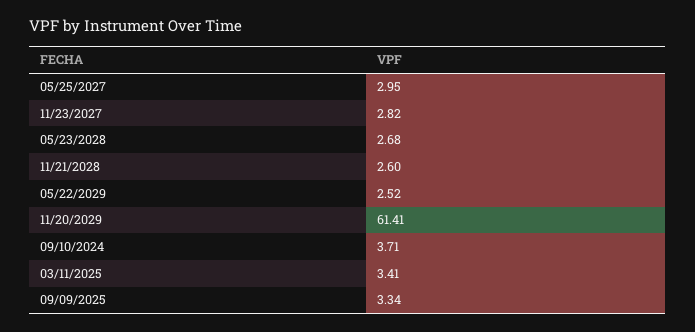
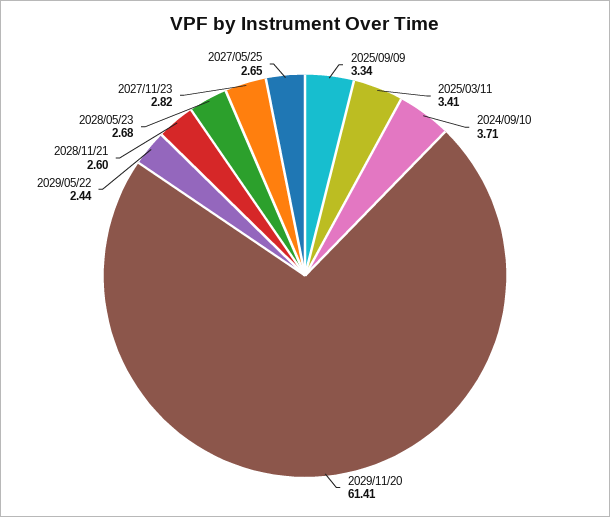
05/25/2027: 2.95 -> 2.65
05/22/2029: 2.52 -> 2.44

